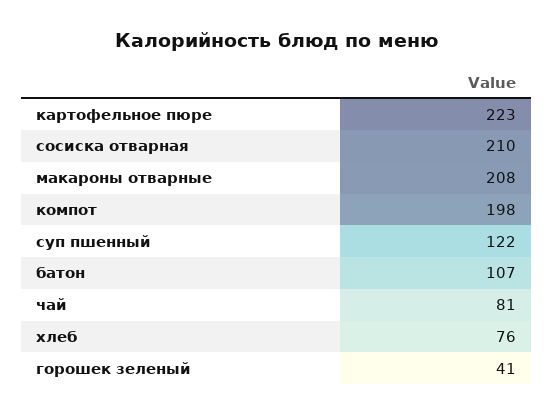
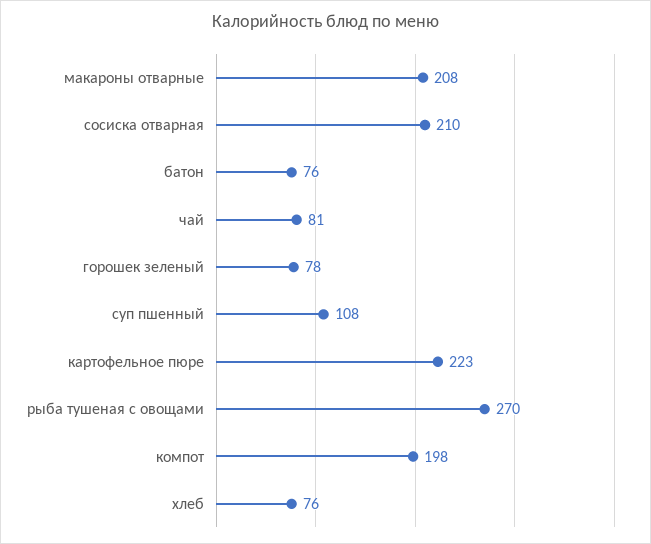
суп пшенный: 122 -> 108
батон: 107 -> 76
горошек зеленый: 41 -> 78
рыба тушеная с овощами: none -> 270

